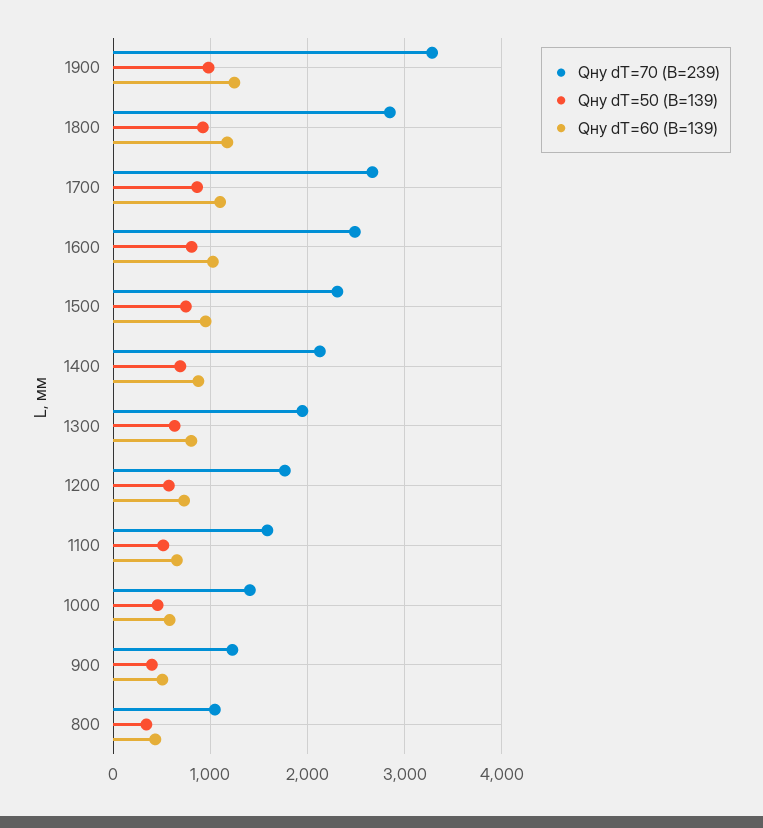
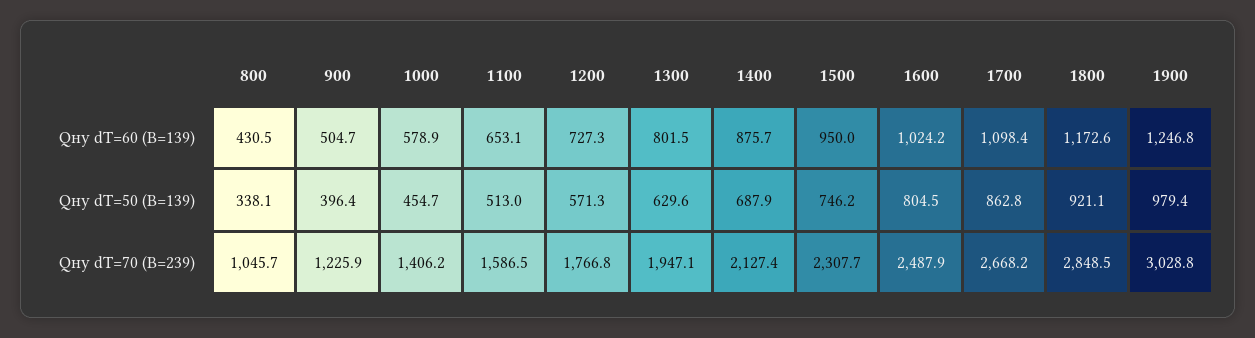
Qну dT=70 (B=239), 1900: 3300 -> 3028.8

